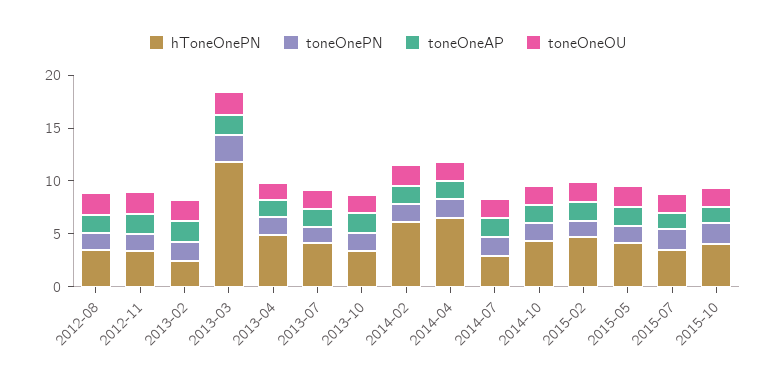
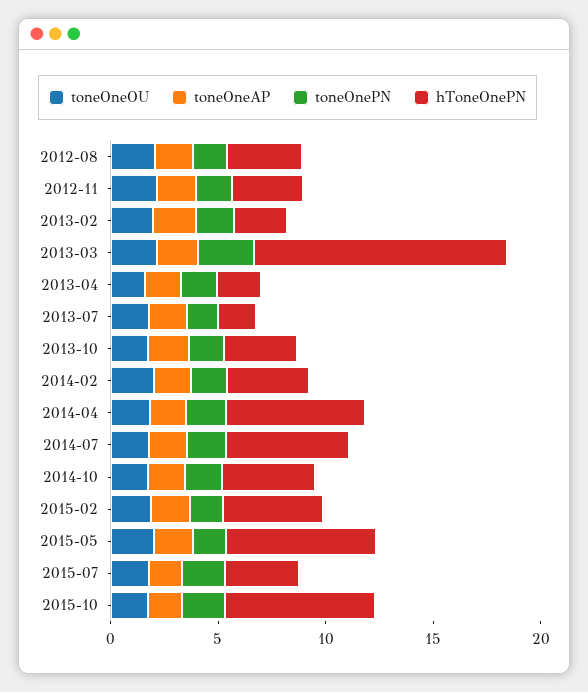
hToneOnePN, 2013-04: 5 -> 2
hToneOnePN, 2013-07: 4 -> 2
hToneOnePN, 2014-02: 6 -> 4
hToneOnePN, 2014-07: 3 -> 6
hToneOnePN, 2015-05: 4 -> 7
hToneOnePN, 2015-10: 4 -> 7

